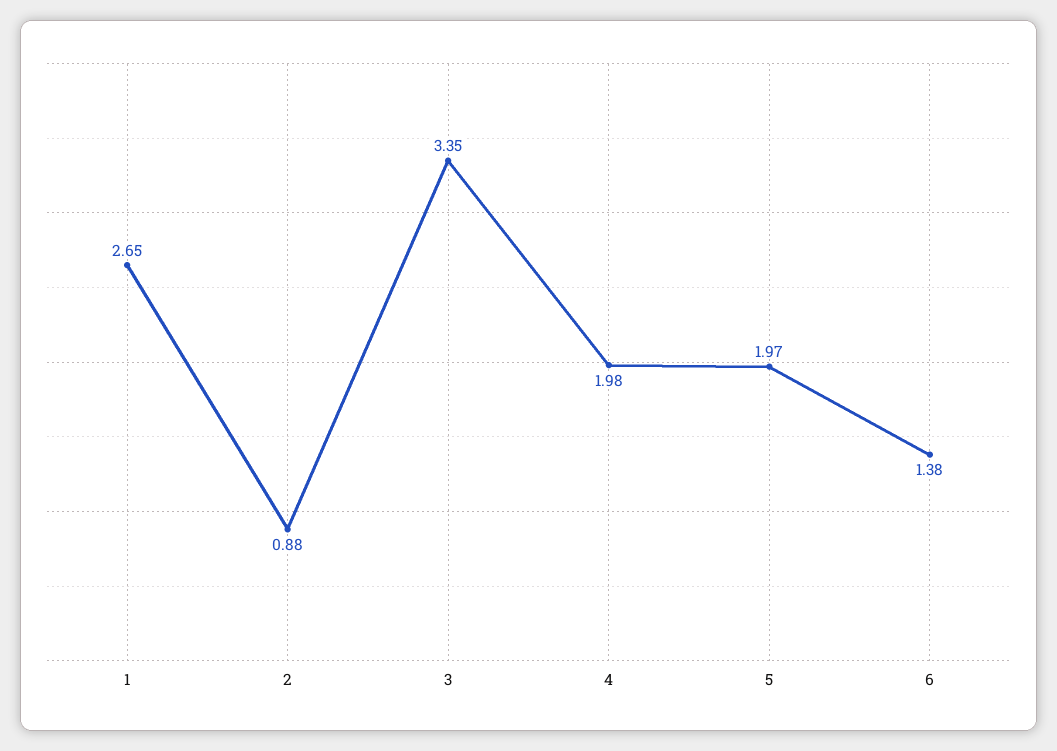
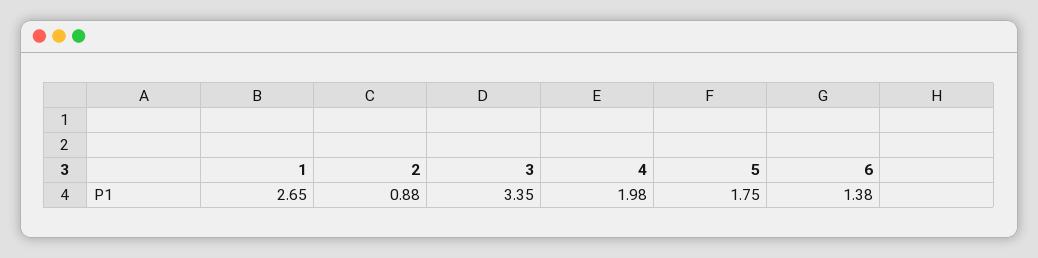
5: 1.97 -> 1.75

